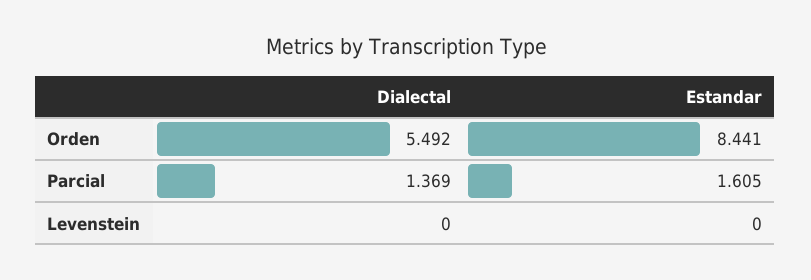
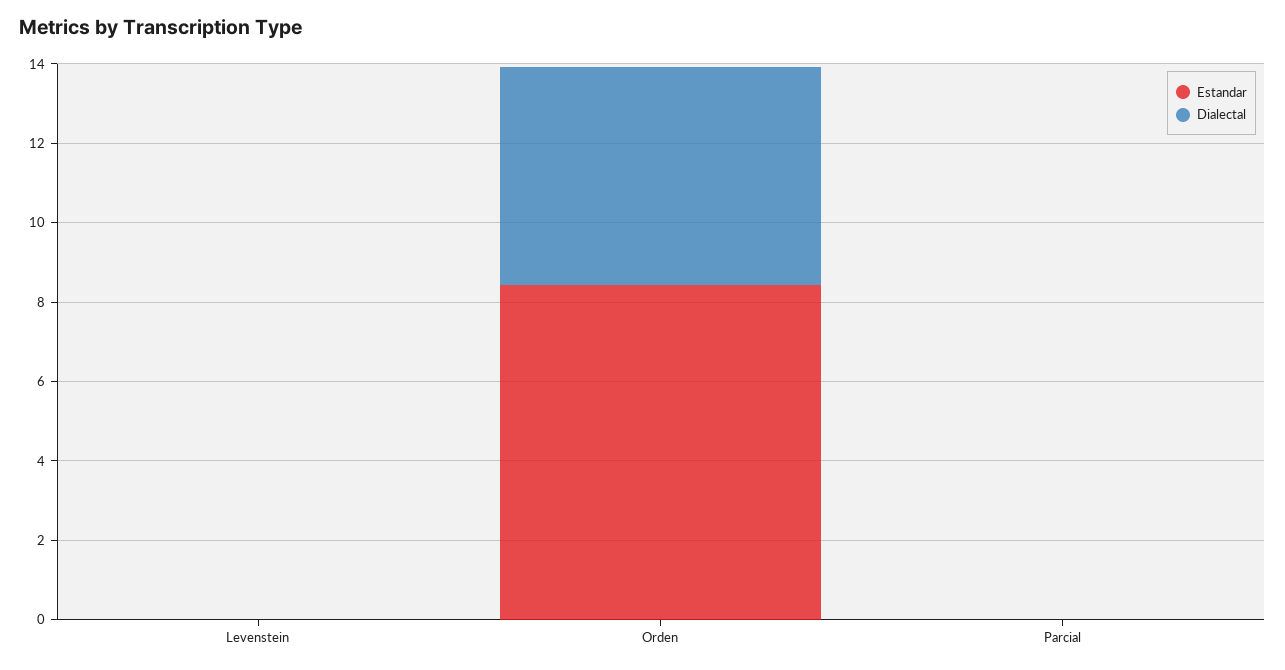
Dialectal, Parcial: 1.369 -> 0
Estandar, Parcial: 1.605 -> 0

